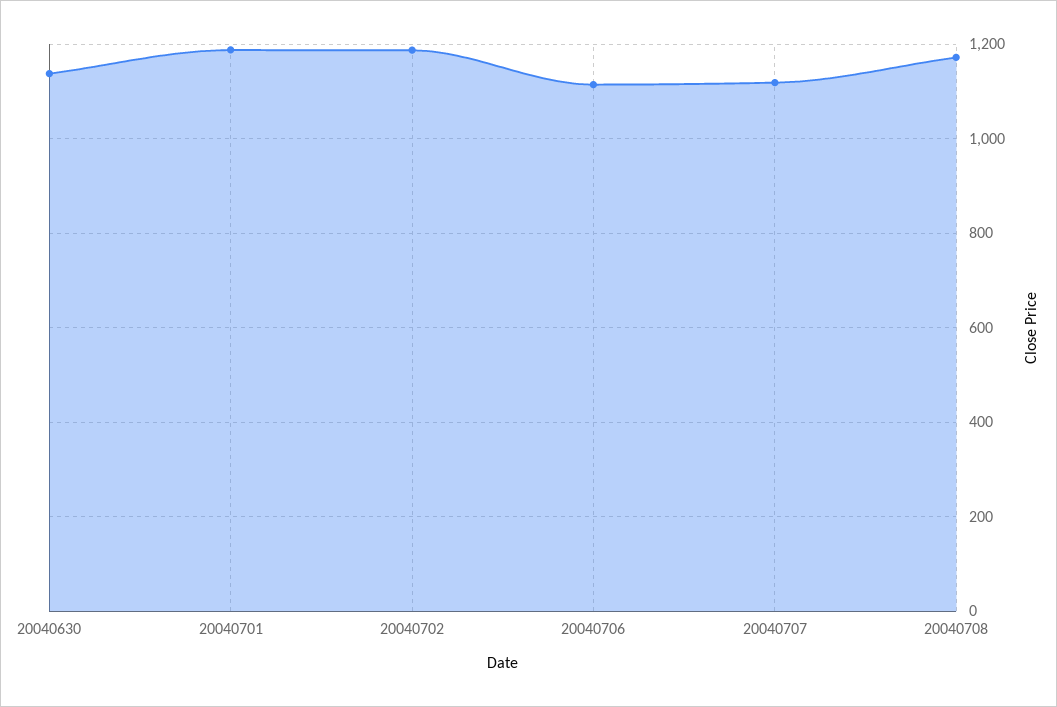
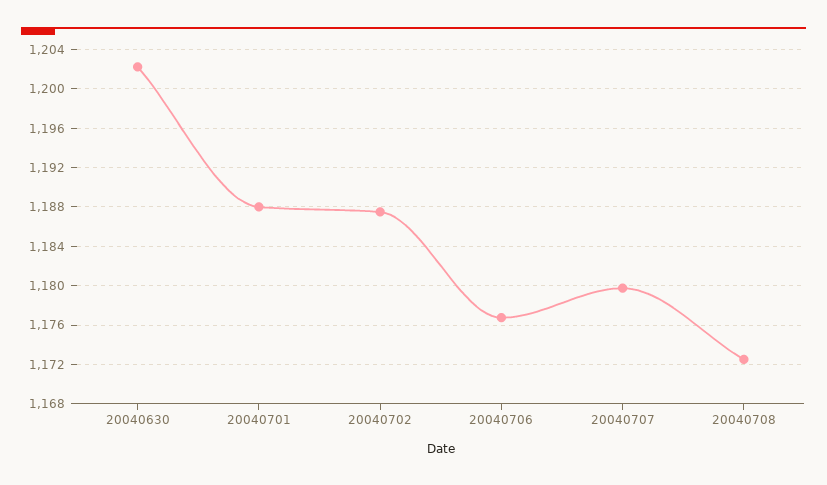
20040630: 1140 -> 1202
20040706: 1120 -> 1177
20040707: 1120 -> 1180

